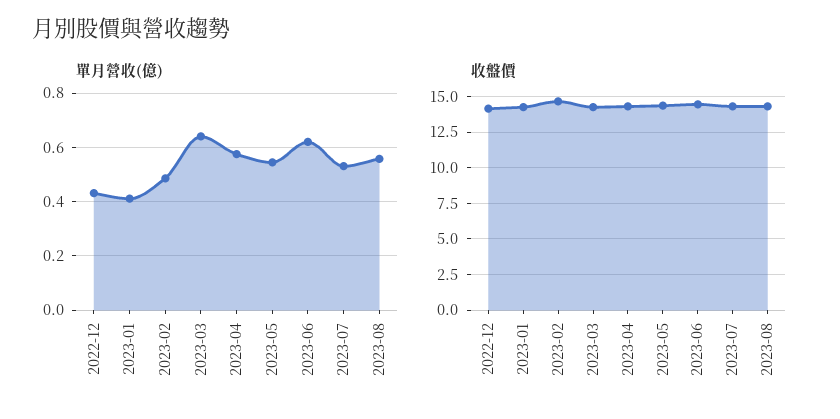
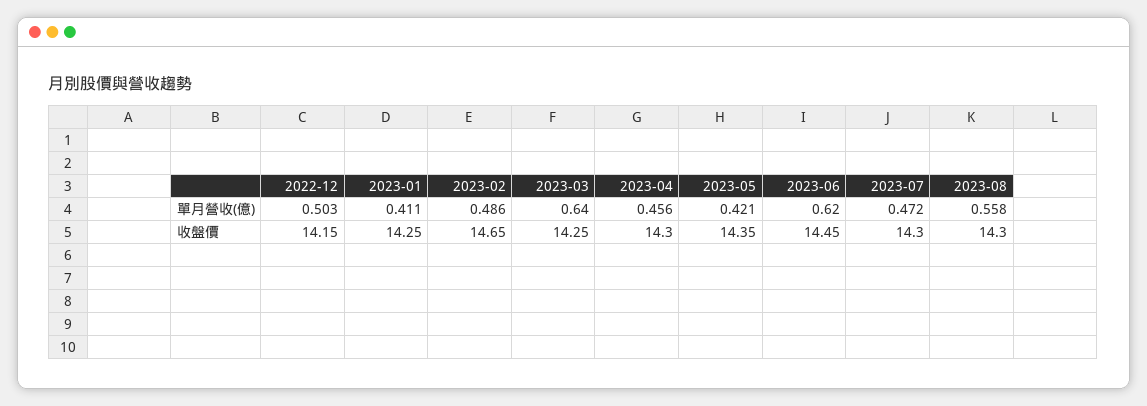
單月營收(億), 2022-12: 0.425 -> 0.503
單月營收(億), 2023-04: 0.575 -> 0.456
單月營收(億), 2023-05: 0.55 -> 0.421
單月營收(億), 2023-07: 0.525 -> 0.472

